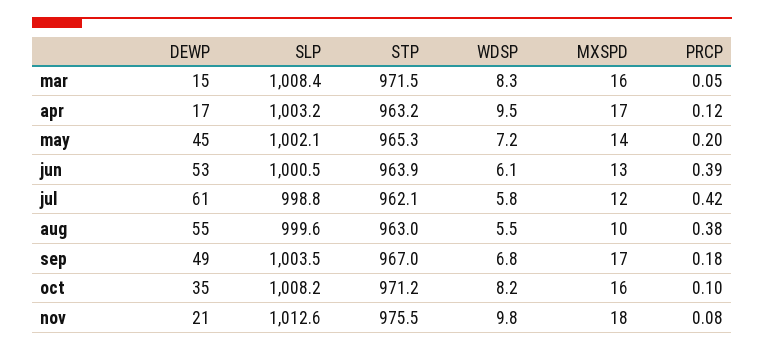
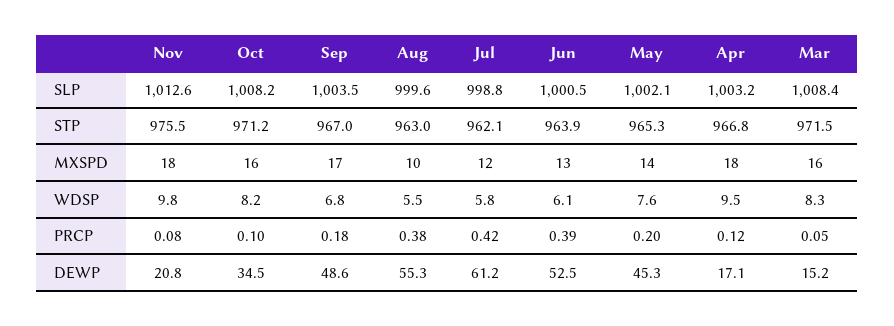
STP, apr: 963.2 -> 966.8
MXSPD, apr: 17 -> 18
WDSP, may: 7.2 -> 7.6

